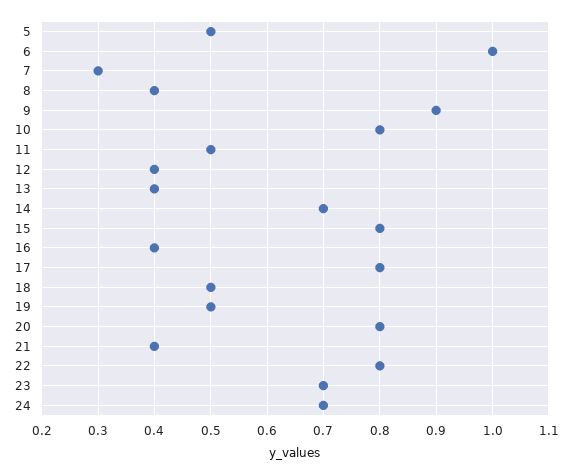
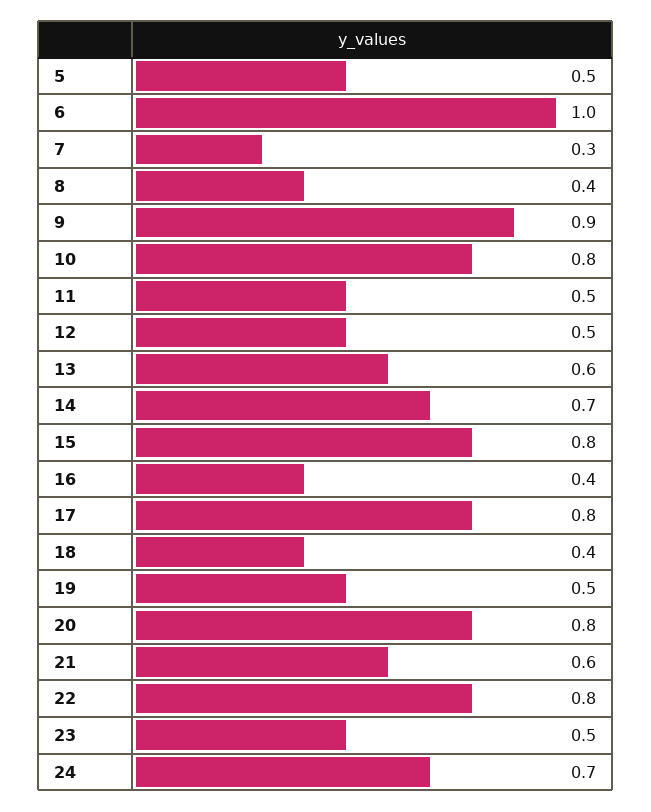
12: 0.4 -> 0.5
13: 0.4 -> 0.6
18: 0.5 -> 0.4
21: 0.4 -> 0.6
23: 0.7 -> 0.5

